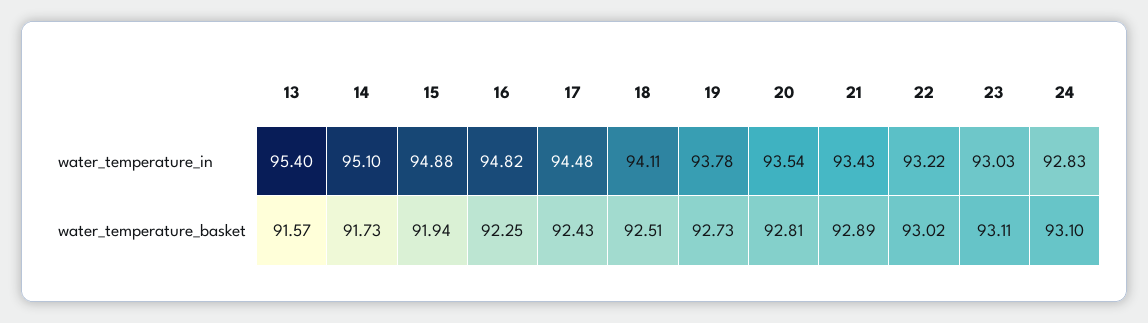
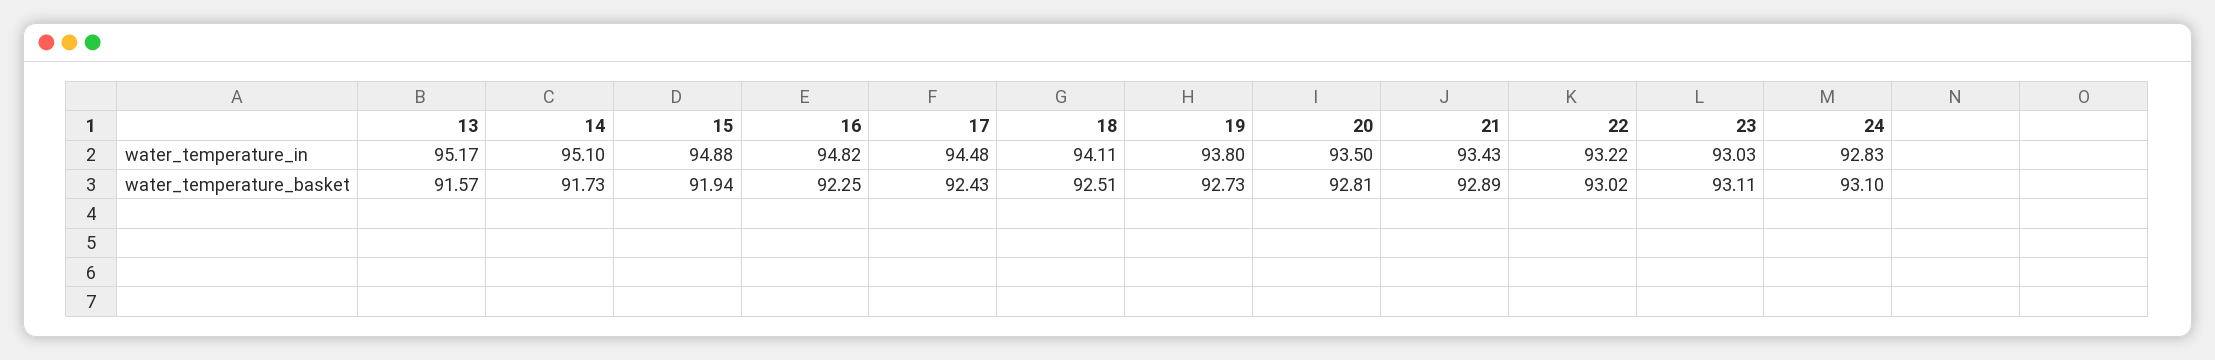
13, water_temperature_in: 95.4 -> 95.17
19, water_temperature_in: 93.78 -> 93.8
20, water_temperature_in: 93.54 -> 93.5

